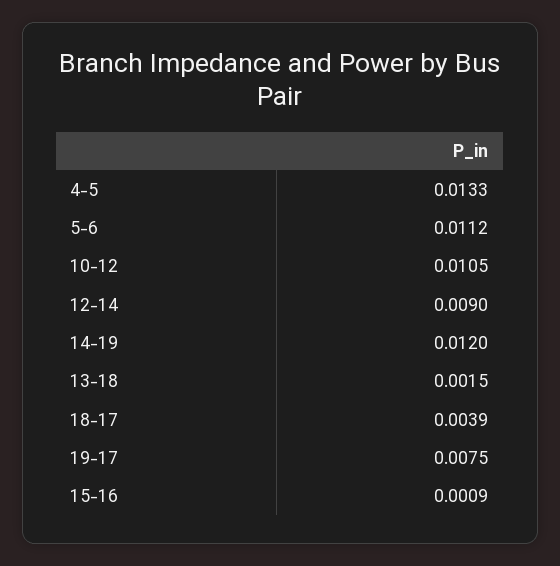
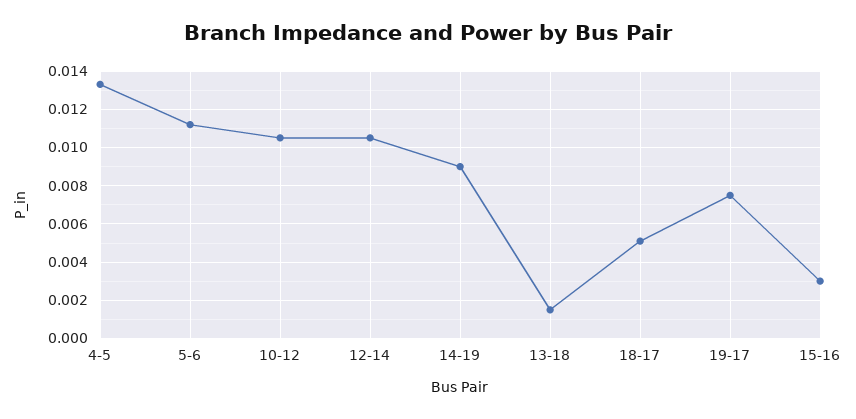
12-14: 0.009 -> 0.0105
14-19: 0.012 -> 0.009
18-17: 0.0039 -> 0.005
15-16: 0.0009 -> 0.003

